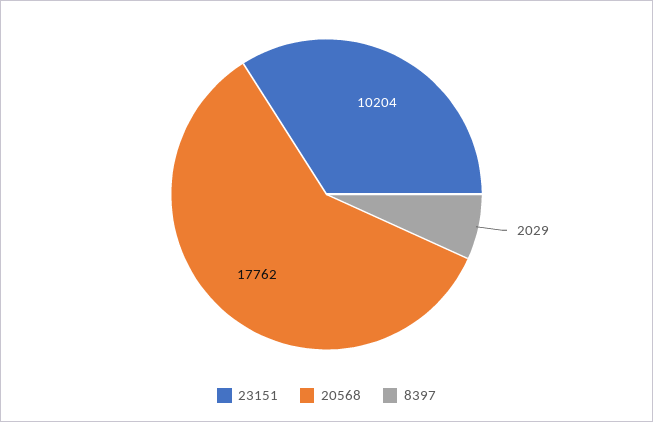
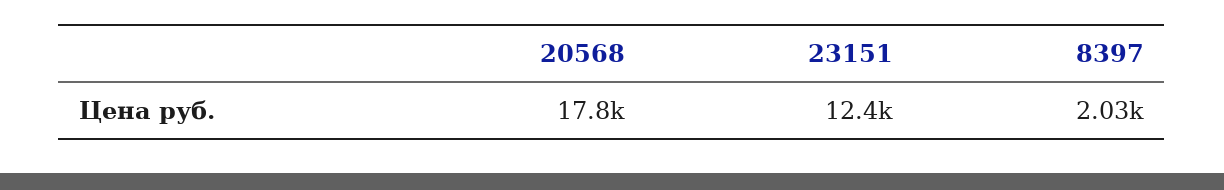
23151: 10204 -> 12400

